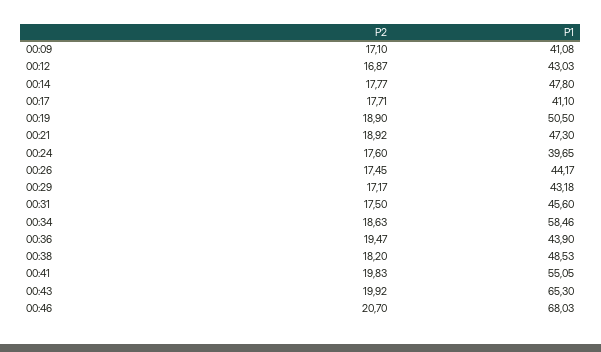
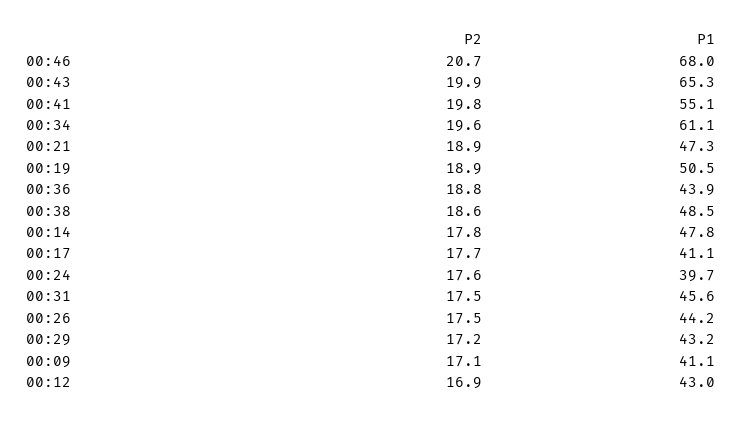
P2, 00:34: 18.63 -> 19.6
P1, 00:34: 58.46 -> 61.1
P2, 00:36: 19.47 -> 18.8
P2, 00:38: 18.2 -> 18.6

